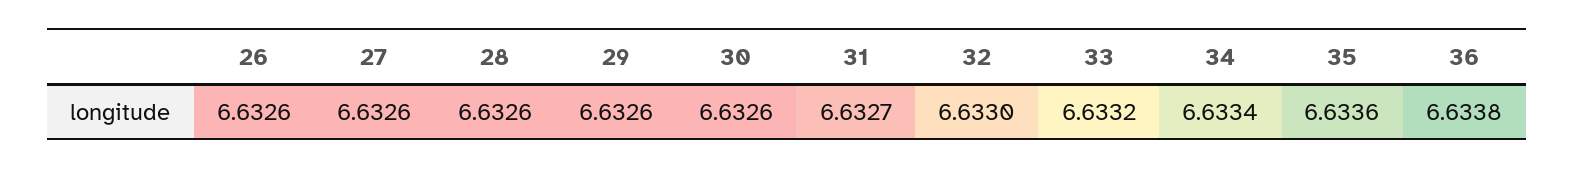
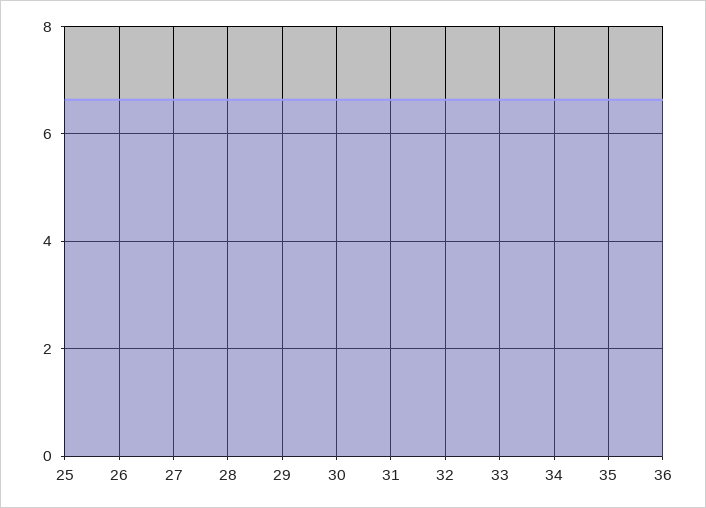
25: none -> 6.6

